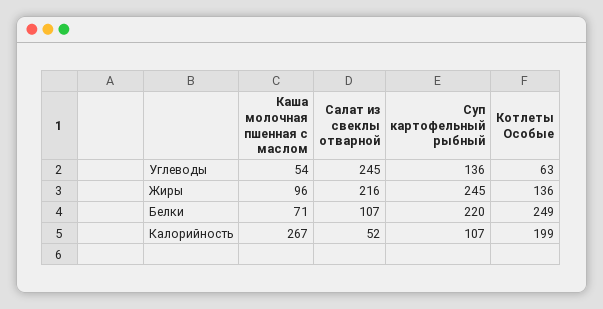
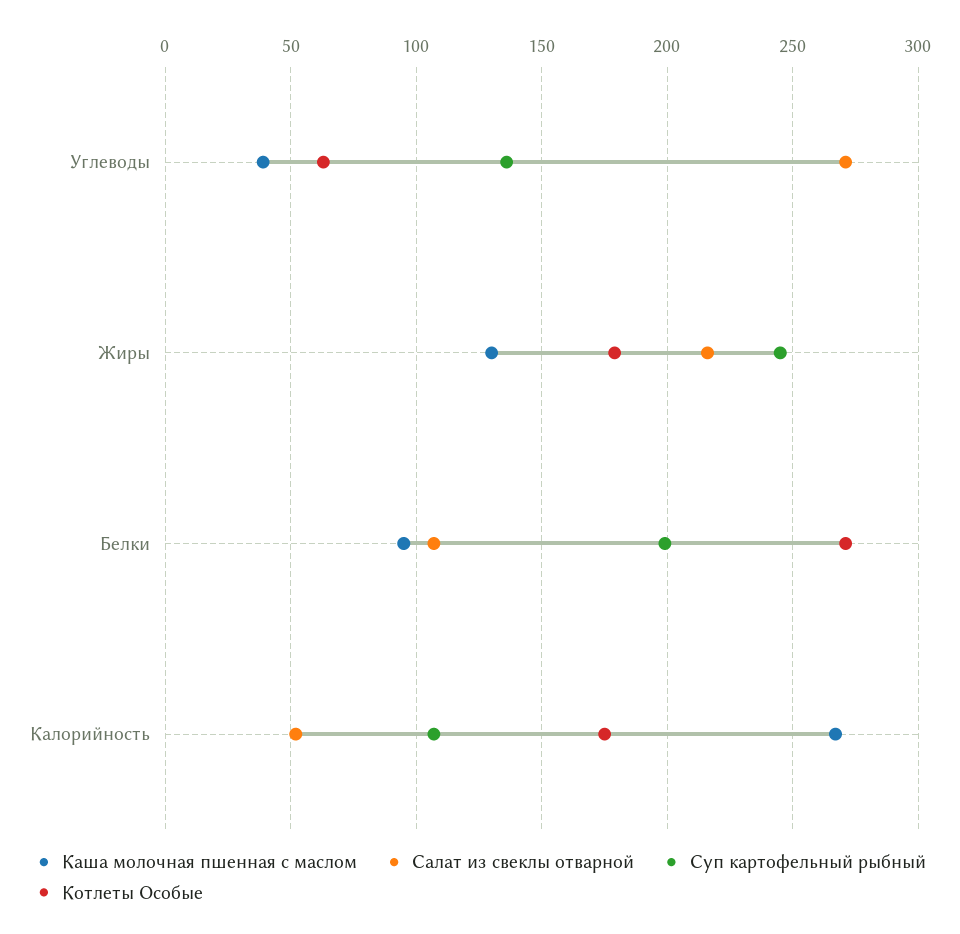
Каша молочная пшенная с маслом, Углеводы: 54 -> 40
Салат из свеклы отварной, Углеводы: 245 -> 270
Каша молочная пшенная с маслом, Жиры: 96 -> 130
Котлеты Особые, Жиры: 136 -> 180
Каша молочная пшенная с маслом, Белки: 71 -> 95
Суп картофельный рыбный, Белки: 220 -> 200
Котлеты Особые, Белки: 249 -> 270
Котлеты Особые, Калорийность: 199 -> 175

